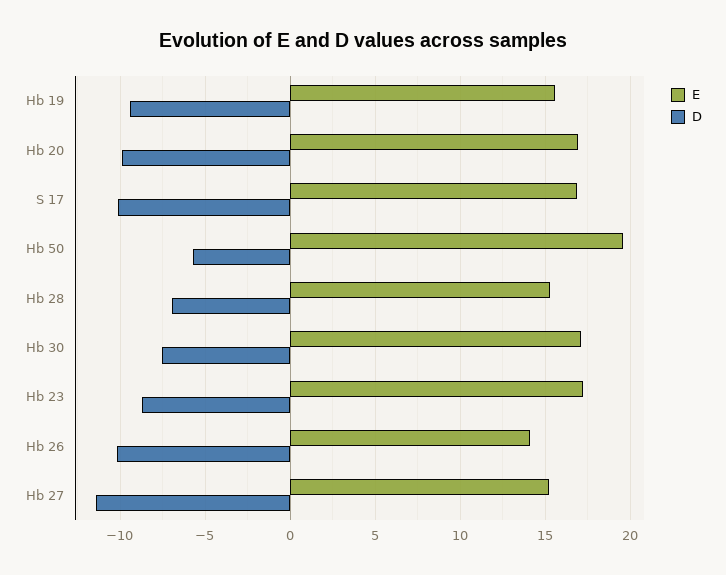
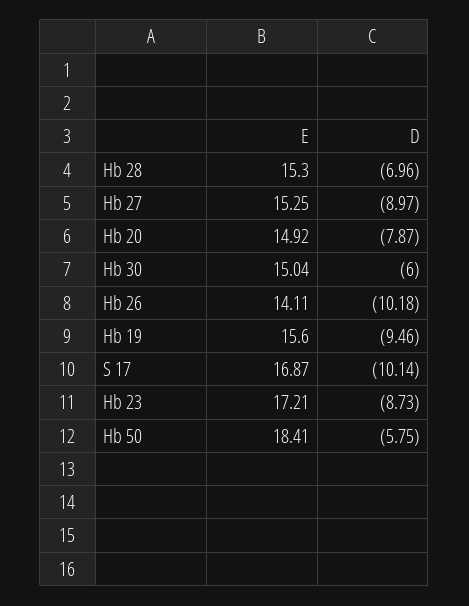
E, Hb 20: 17 -> 14.92
D, Hb 20: -10 -> -7.87
E, Hb 50: 19.5 -> 18.41
E, Hb 30: 17 -> 15.04
D, Hb 30: -7.5 -> -6
D, Hb 27: -11.5 -> -8.97

